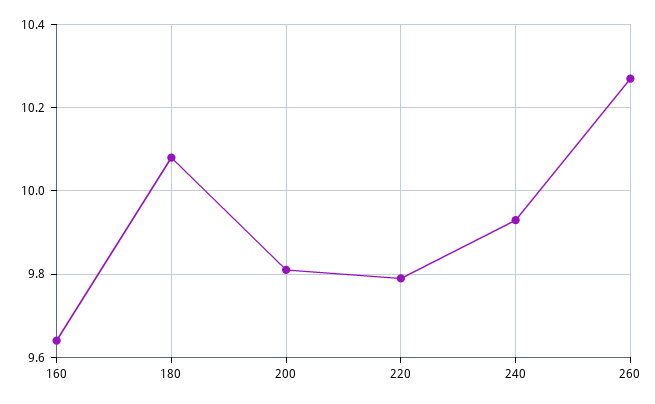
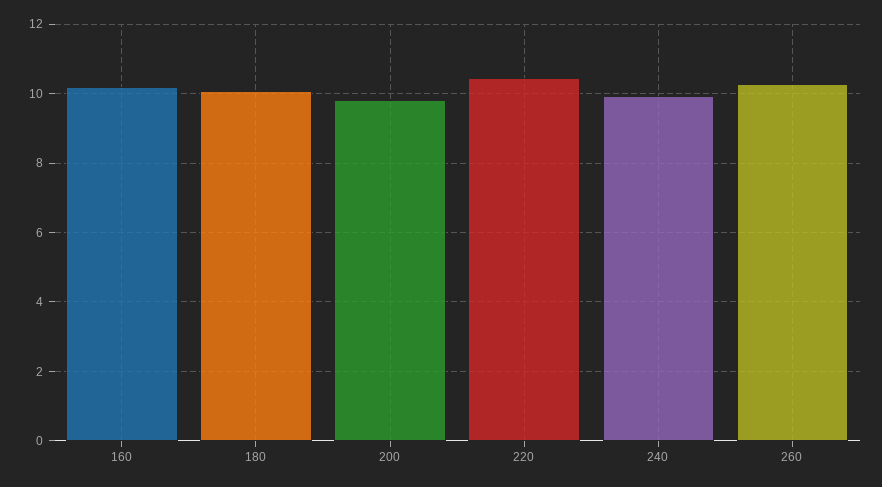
160: 9.65 -> 10.2
220: 9.8 -> 10.4

